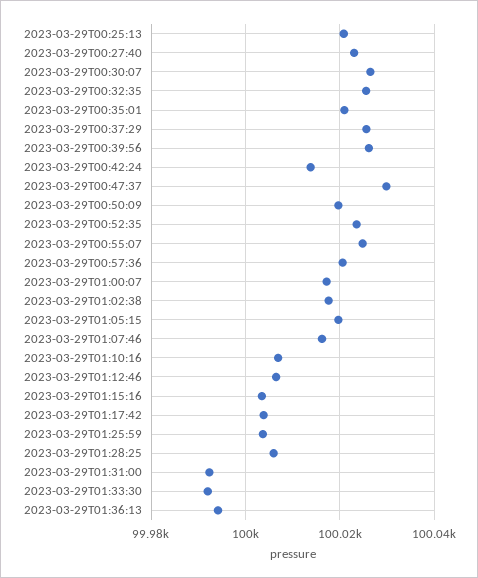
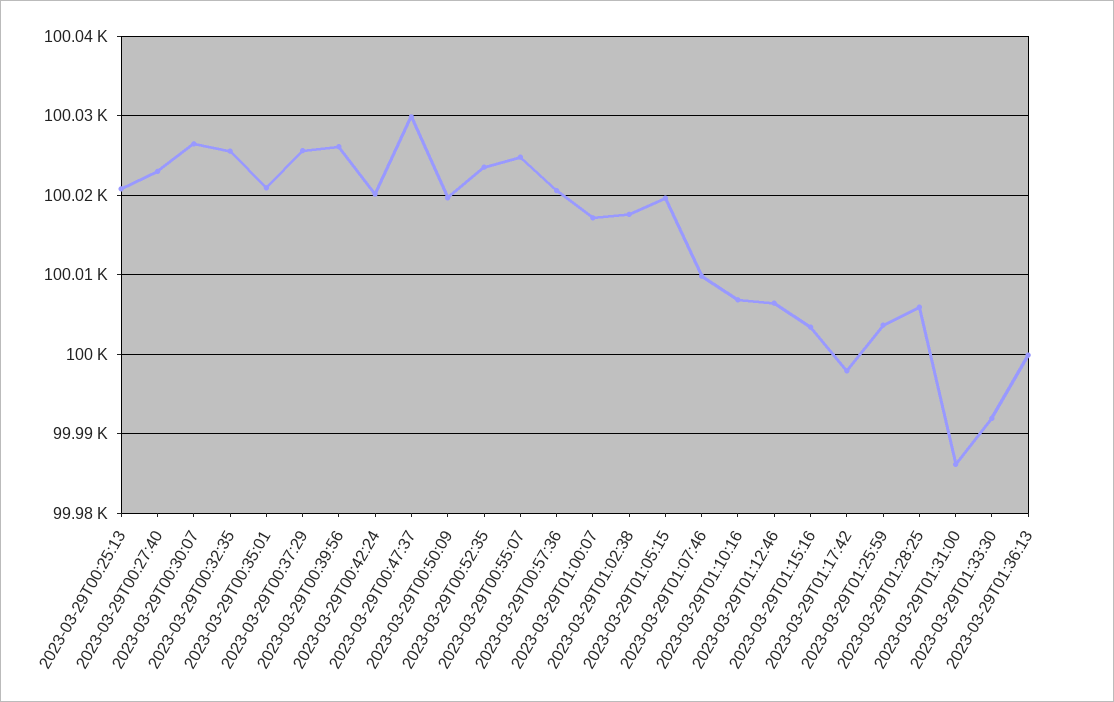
2023-03-29T00:42:24: 100014 -> 100020
2023-03-29T01:07:46: 100016 -> 100010
2023-03-29T01:17:42: 100004 -> 99998
2023-03-29T01:31:00: 99992 -> 99986
2023-03-29T01:36:13: 99994 -> 100000

